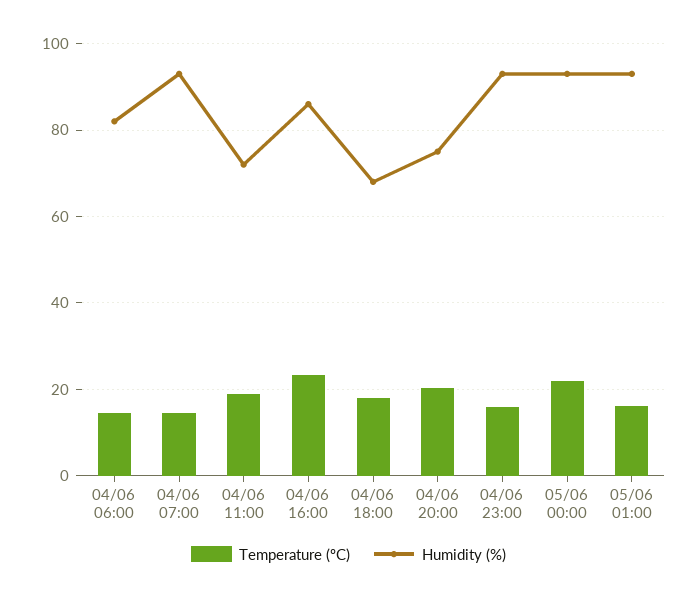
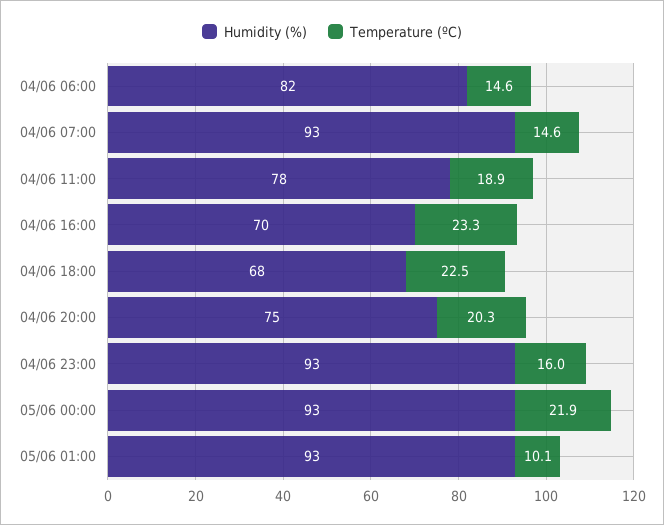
Humidity (%), 04/06 11:00: 72 -> 78
Humidity (%), 04/06 16:00: 86 -> 70
Temperature (ºC), 04/06 18:00: 18 -> 22.5
Temperature (ºC), 05/06 01:00: 16 -> 10.1

